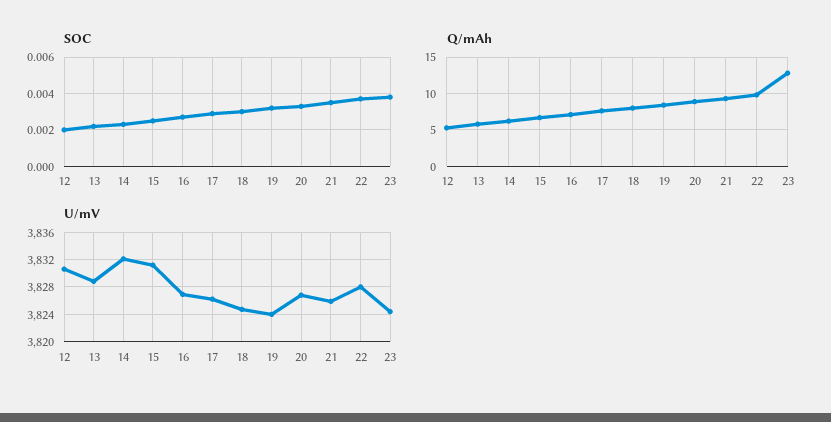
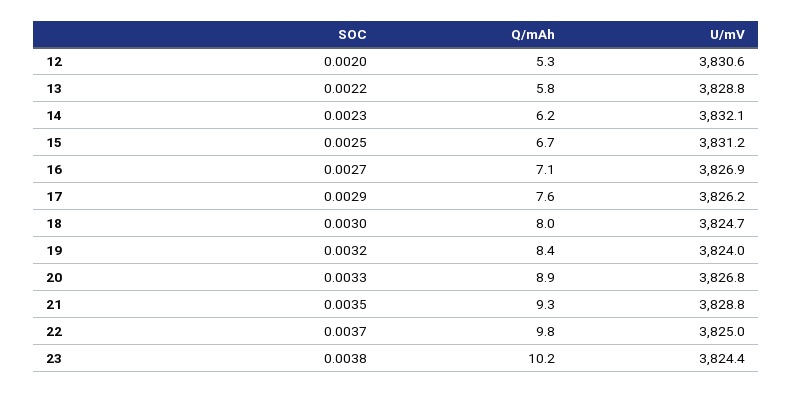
Q/mAh, 23: 13 -> 10.2
U/mV, 21: 3826 -> 3828.8
U/mV, 22: 3828 -> 3825

